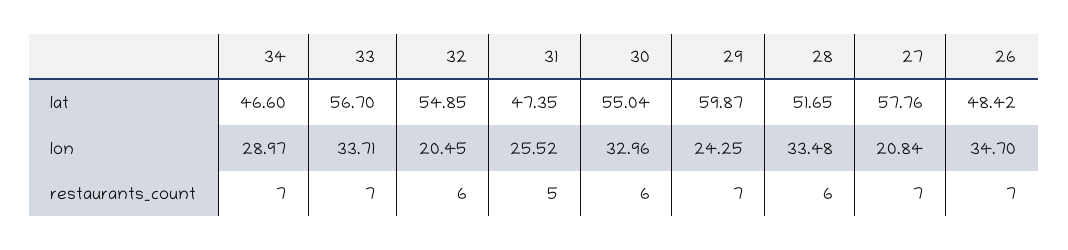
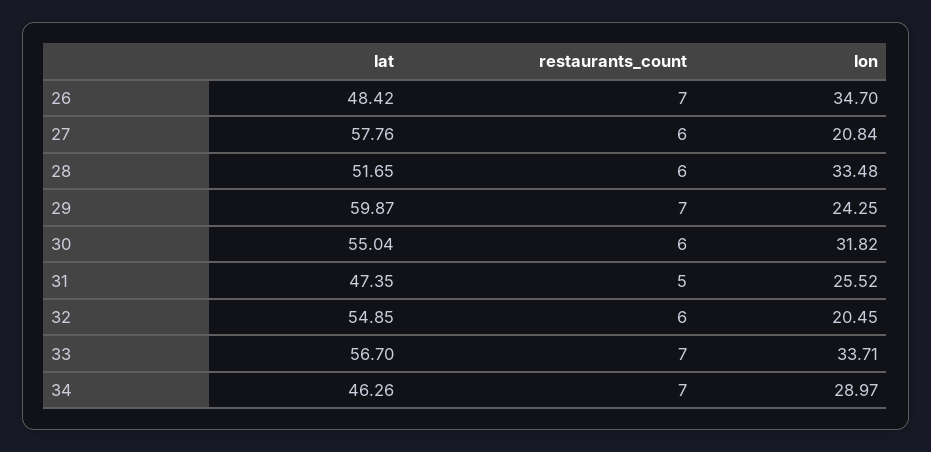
34, lat: 46.6 -> 46.26
30, lon: 32.96 -> 31.82
27, restaurants_count: 7 -> 6

